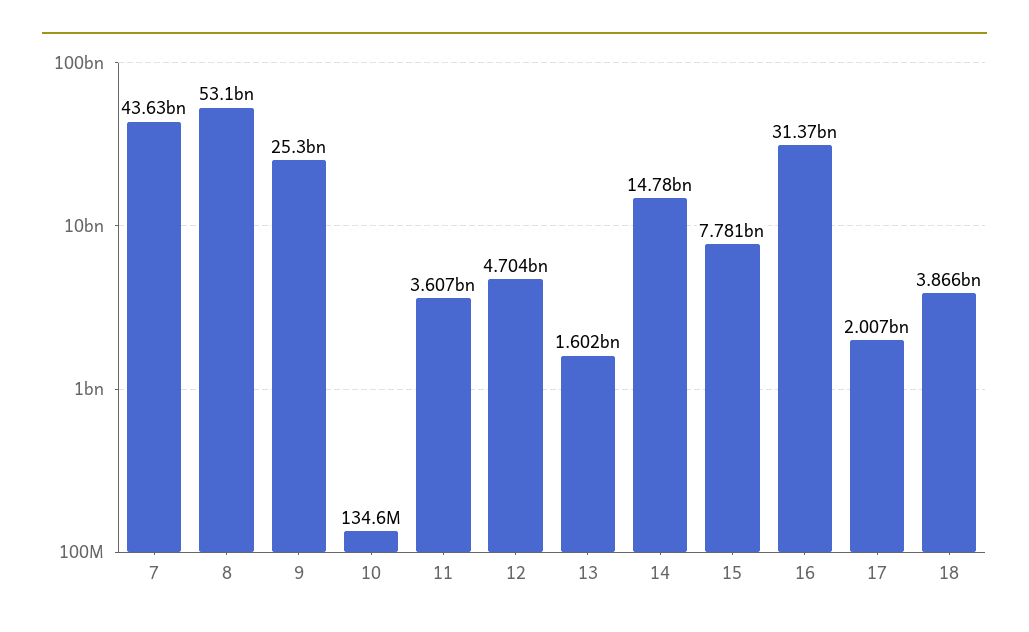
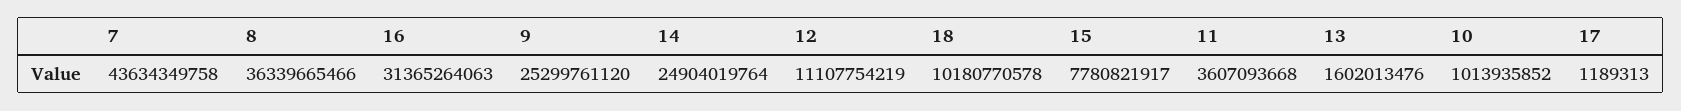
8: 53100000000 -> 36339665466
10: 134600000 -> 1013935852
12: 4704000000 -> 11107754219
14: 14780000000 -> 24904019764
17: 2007000000 -> 1189313
18: 3866000000 -> 10180770578

